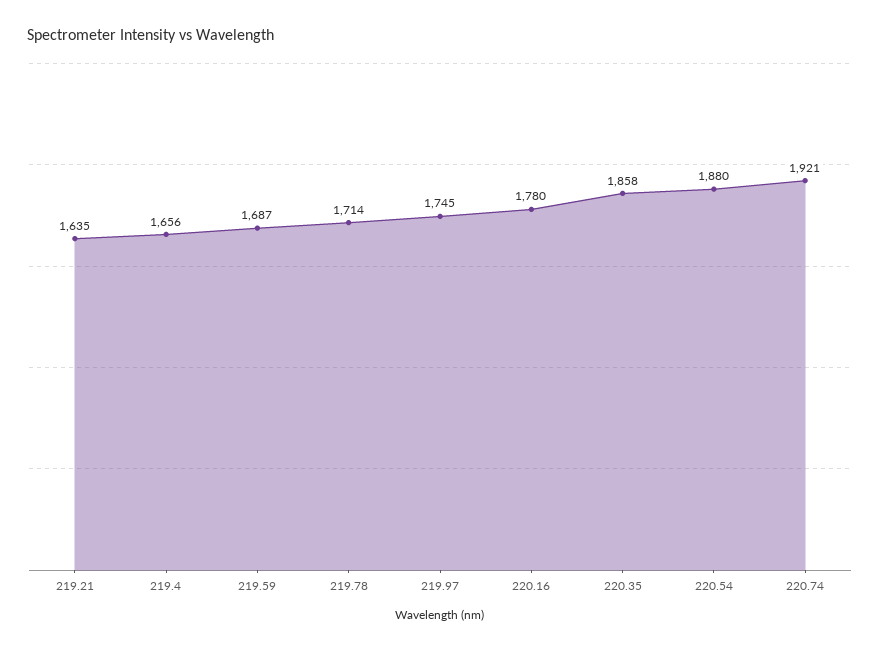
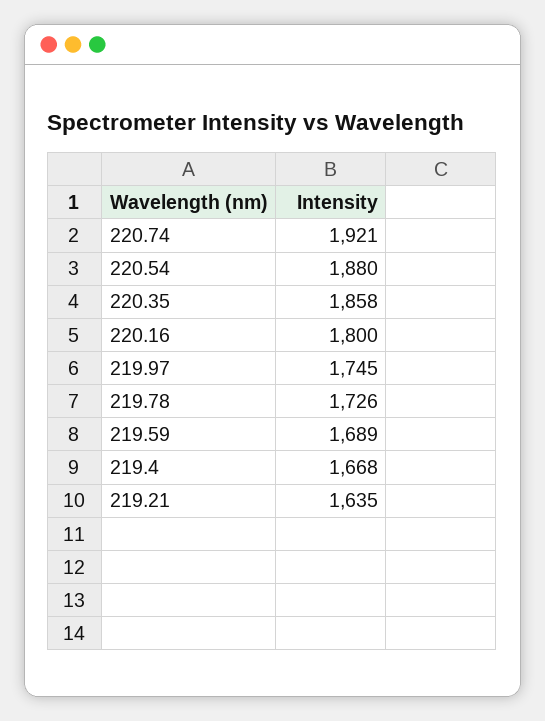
219.4: 1656 -> 1668
219.59: 1687 -> 1689
219.78: 1714 -> 1726
220.16: 1780 -> 1800

